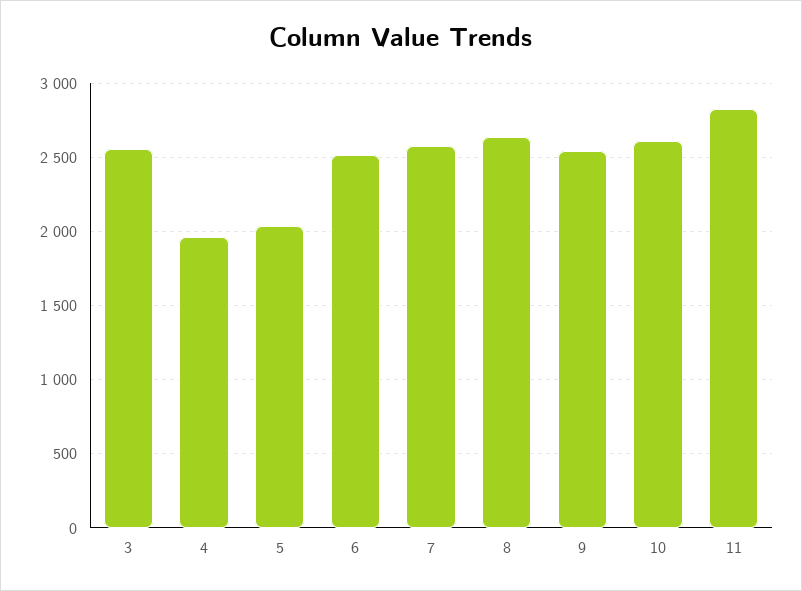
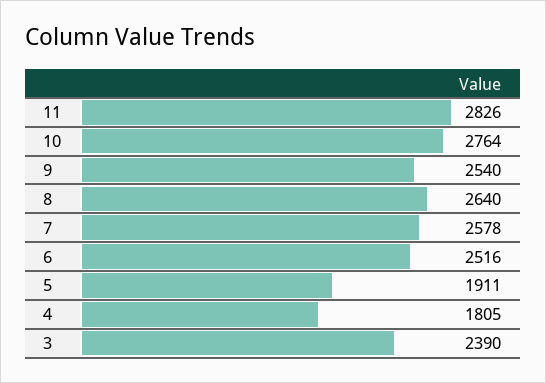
3: 2550 -> 2390
4: 1950 -> 1805
5: 2050 -> 1911
10: 2600 -> 2764

